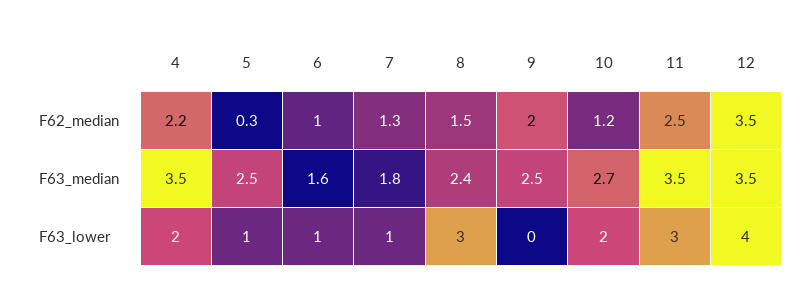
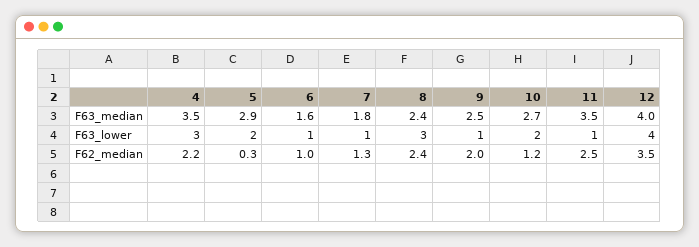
8, F62_median: 1.5 -> 2.4
5, F63_median: 2.5 -> 2.9
12, F63_median: 3.5 -> 4
4, F63_lower: 2 -> 3
5, F63_lower: 1 -> 2
9, F63_lower: 0 -> 1
11, F63_lower: 3 -> 1

